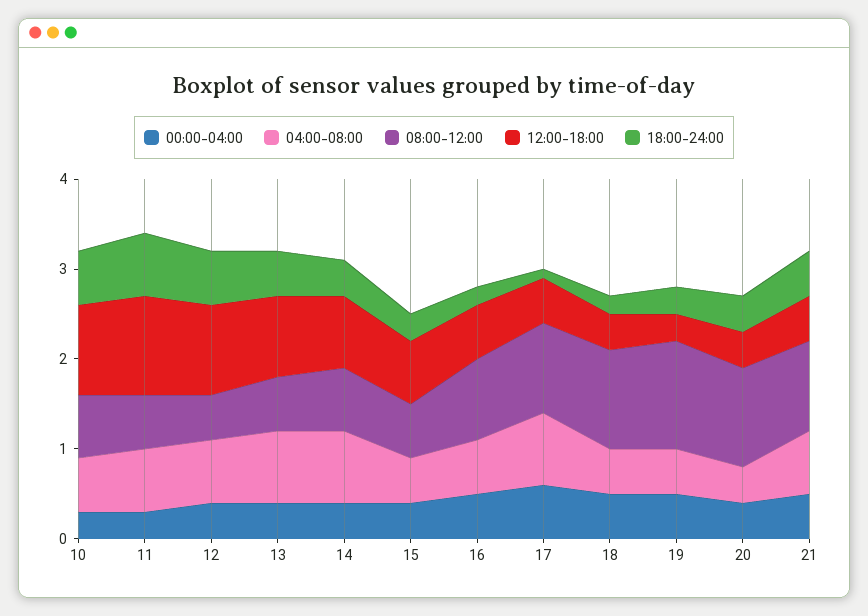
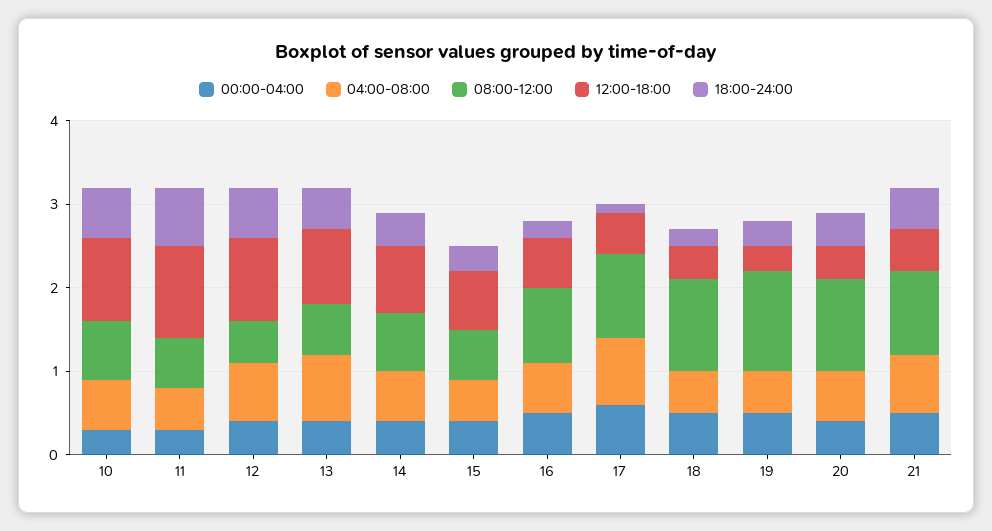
04:00-08:00, 11: 0.7 -> 0.5
04:00-08:00, 14: 0.8 -> 0.6
04:00-08:00, 20: 0.4 -> 0.6

